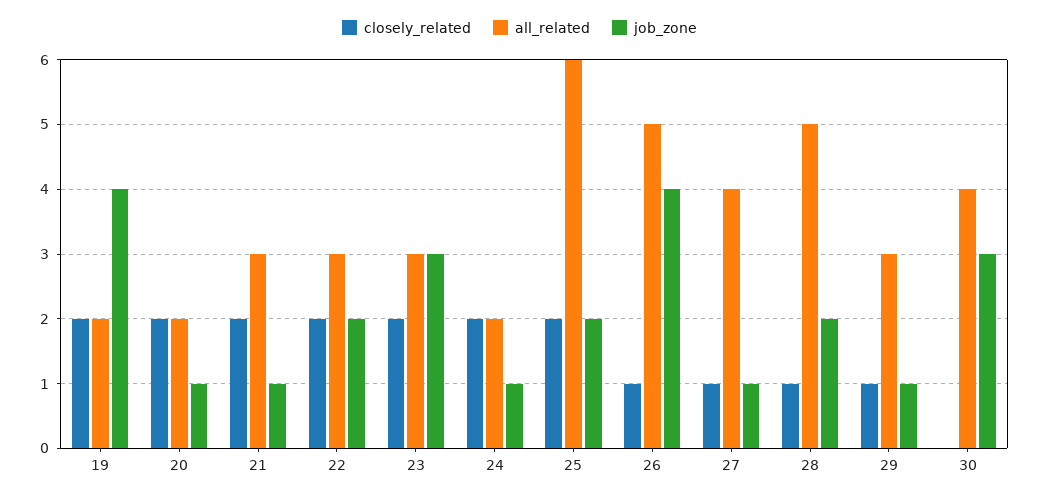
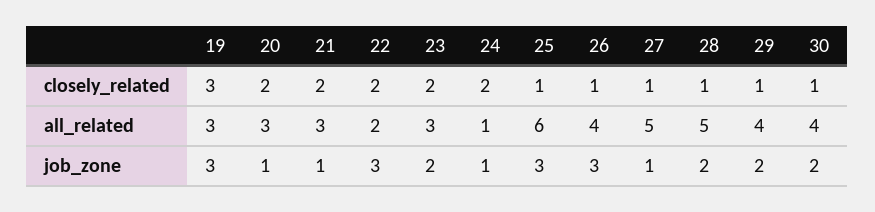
closely_related, 19: 2 -> 3
all_related, 19: 2 -> 3
job_zone, 19: 4 -> 3
all_related, 20: 2 -> 3
all_related, 22: 3 -> 2
job_zone, 22: 2 -> 3
job_zone, 23: 3 -> 2
all_related, 24: 2 -> 1
closely_related, 25: 2 -> 1
job_zone, 25: 2 -> 3
all_related, 26: 5 -> 4
job_zone, 26: 4 -> 3
all_related, 27: 4 -> 5
all_related, 29: 3 -> 4
job_zone, 29: 1 -> 2
closely_related, 30: 0 -> 1
job_zone, 30: 3 -> 2

